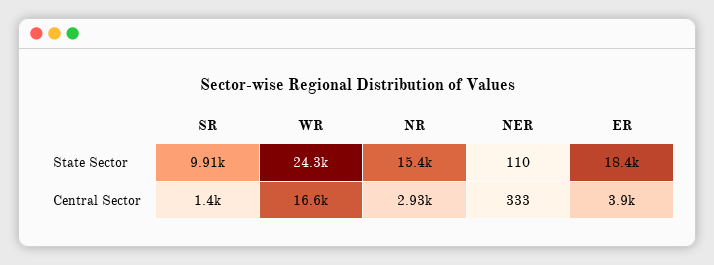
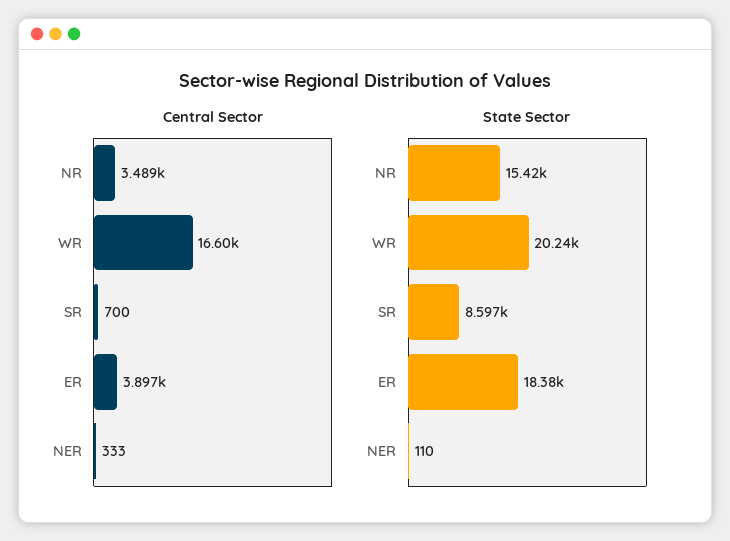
State Sector, SR: 9910 -> 8597
State Sector, WR: 24300 -> 20240
Central Sector, SR: 1400 -> 700
Central Sector, NR: 2930 -> 3489

